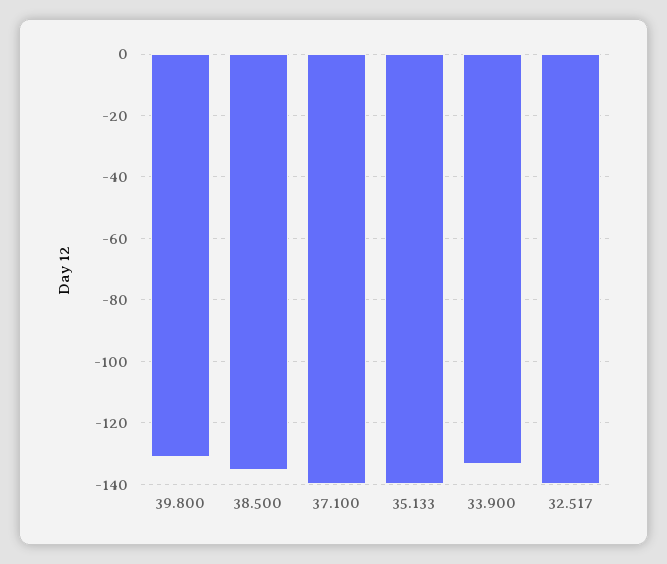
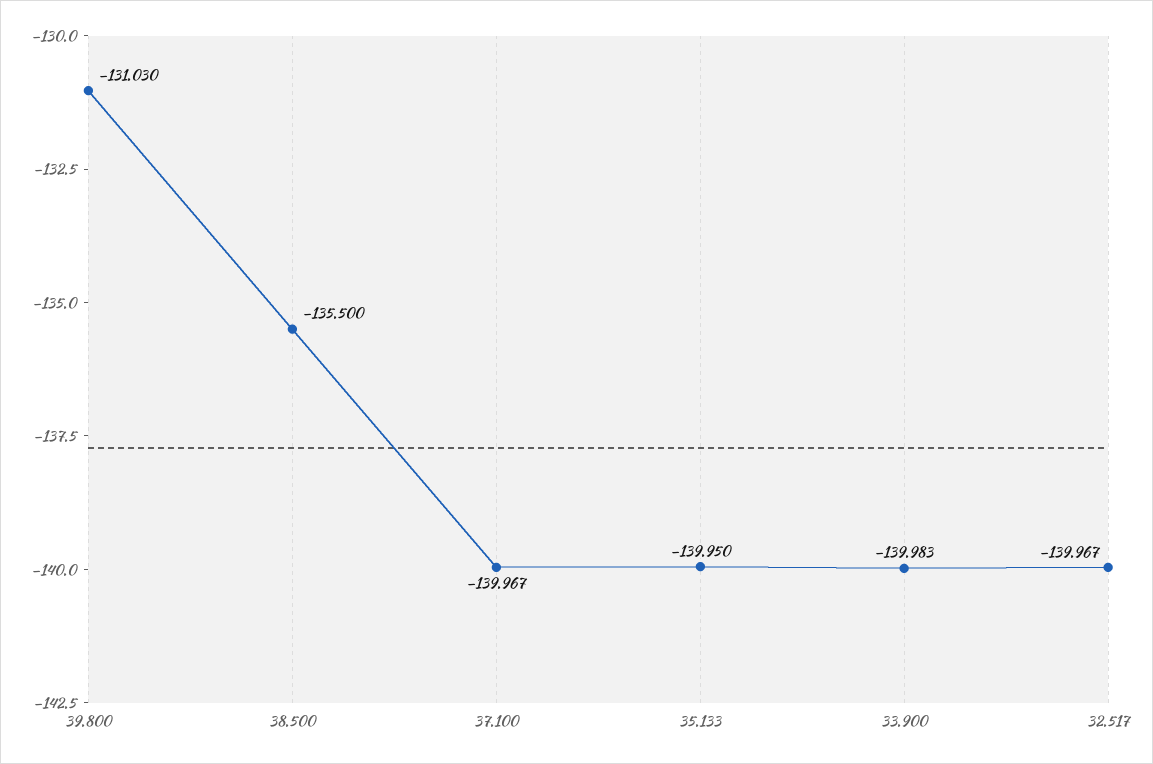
33.900: -134 -> -139.983

